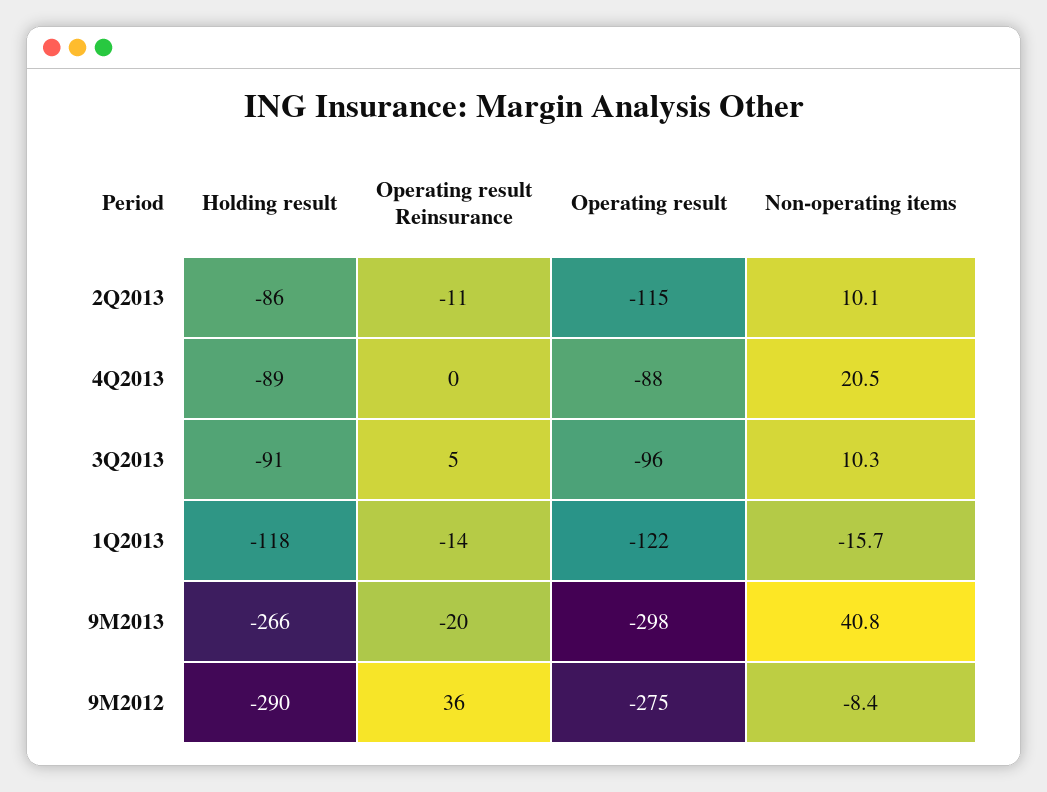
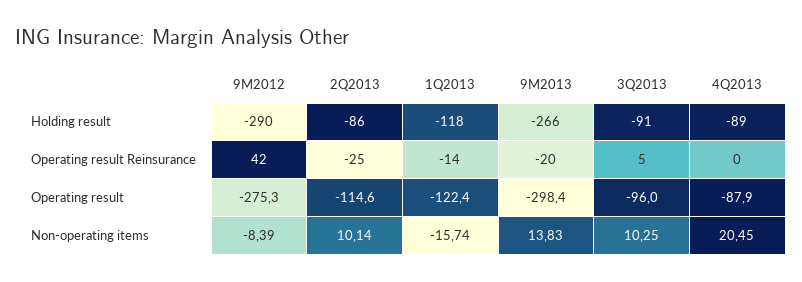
Operating result Reinsurance, 2Q2013: -11 -> -25
Non-operating items, 9M2013: 40.8 -> 13.83
Operating result Reinsurance, 9M2012: 36 -> 42

